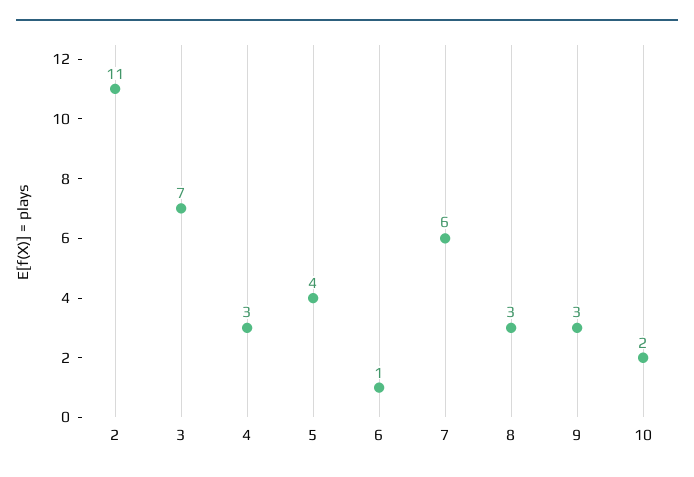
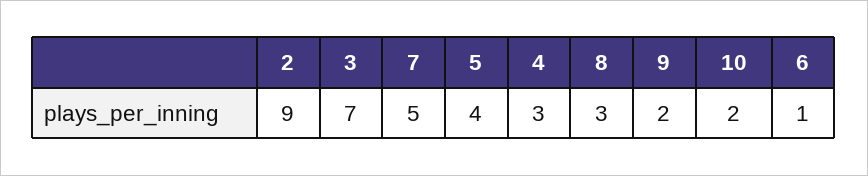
2: 11 -> 9
7: 6 -> 5
9: 3 -> 2

